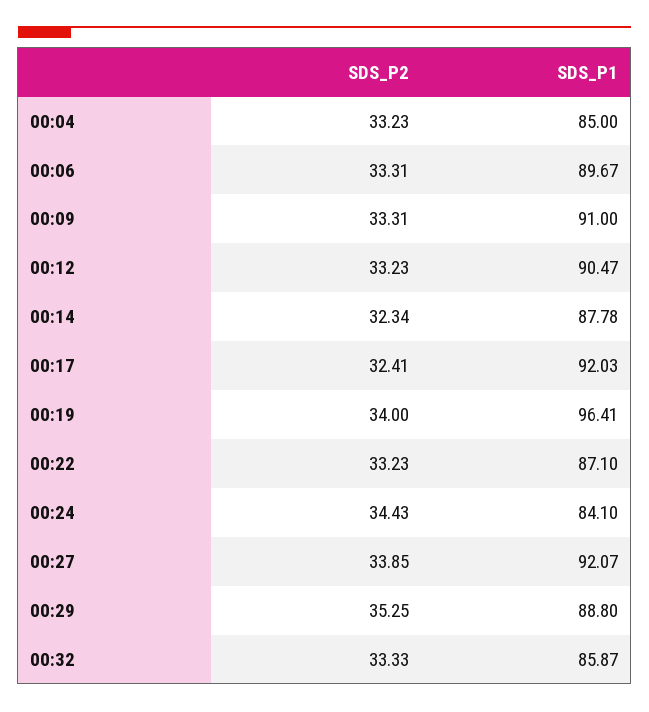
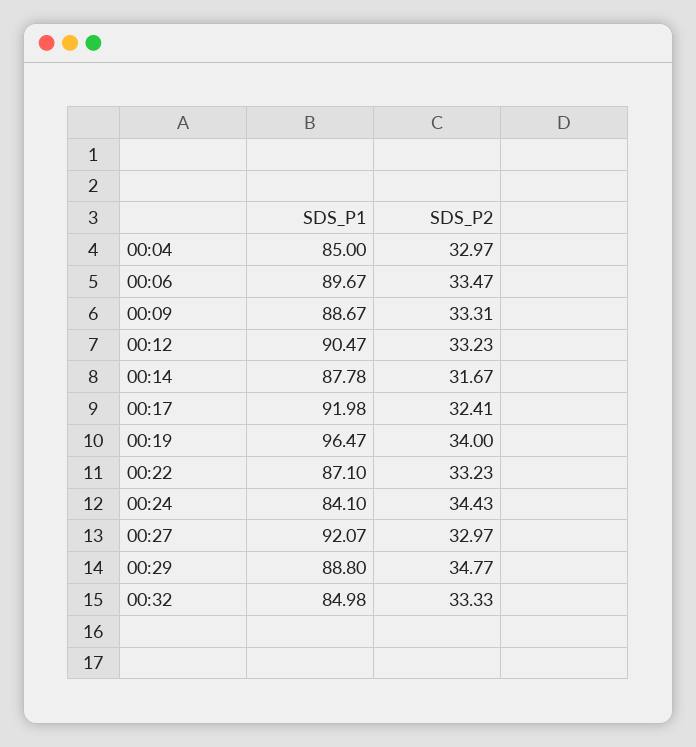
SDS_P2, 00:04: 33.23 -> 32.97
SDS_P2, 00:06: 33.31 -> 33.47
SDS_P1, 00:09: 91 -> 88.67
SDS_P2, 00:14: 32.34 -> 31.67
SDS_P1, 00:17: 92.03 -> 91.98
SDS_P1, 00:19: 96.41 -> 96.47
SDS_P2, 00:27: 33.85 -> 32.97
SDS_P2, 00:29: 35.25 -> 34.77
SDS_P1, 00:32: 85.87 -> 84.98

